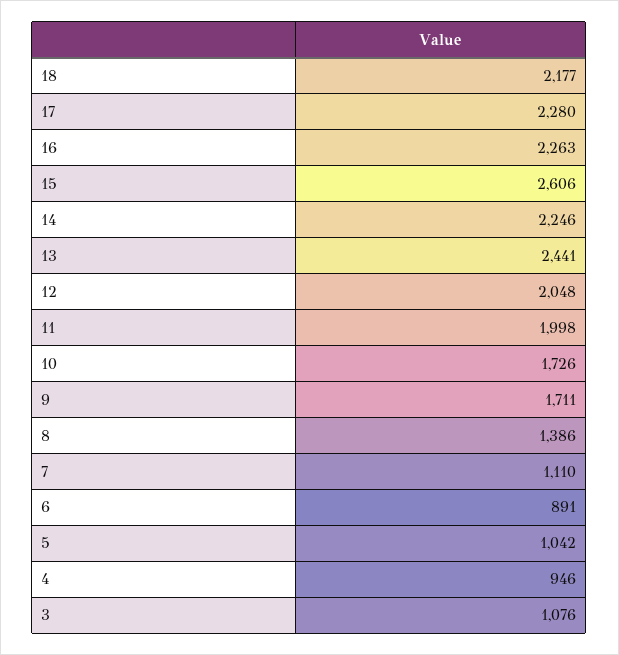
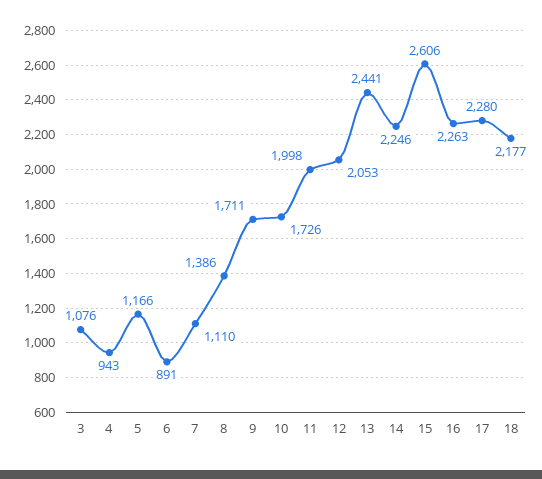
12: 2048 -> 2053
5: 1042 -> 1166
4: 946 -> 943

